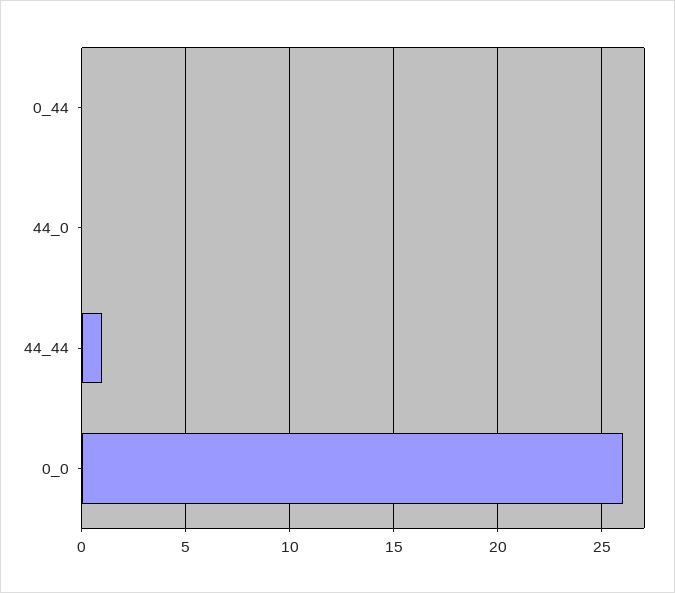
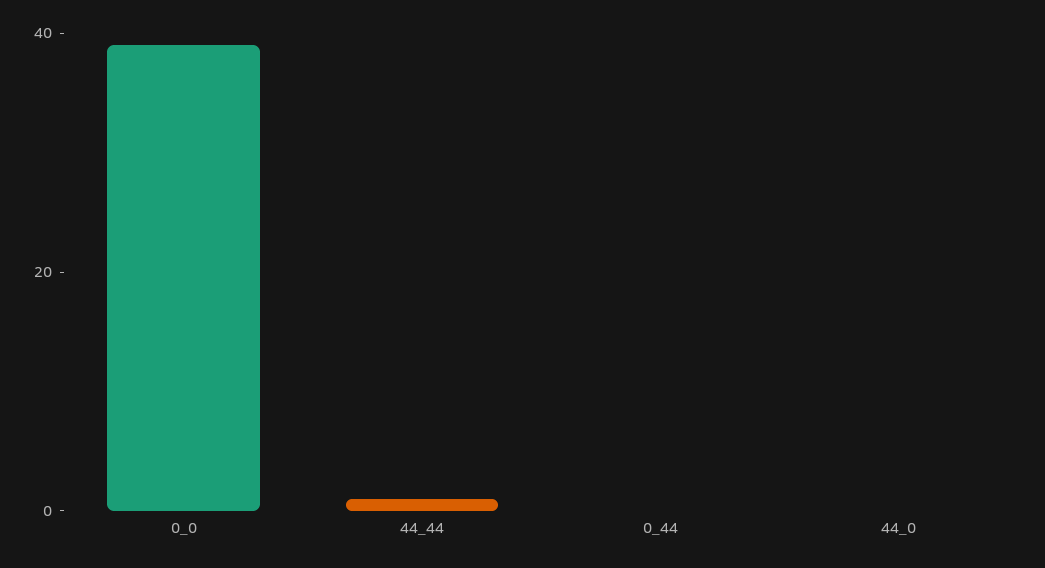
0_0: 26 -> 40

